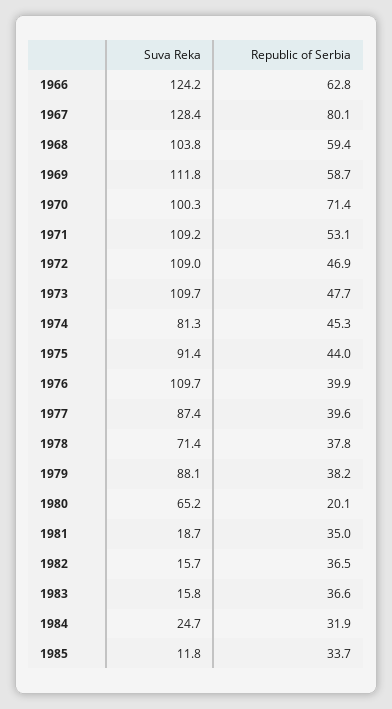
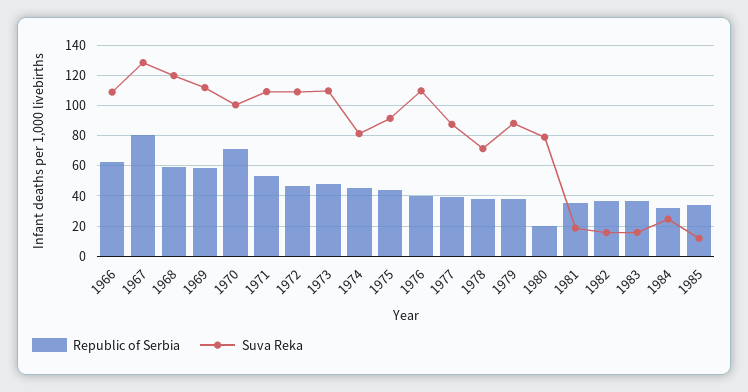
Suva Reka, 1966: 124.2 -> 110
Suva Reka, 1968: 103.8 -> 120
Suva Reka, 1980: 65.2 -> 80

